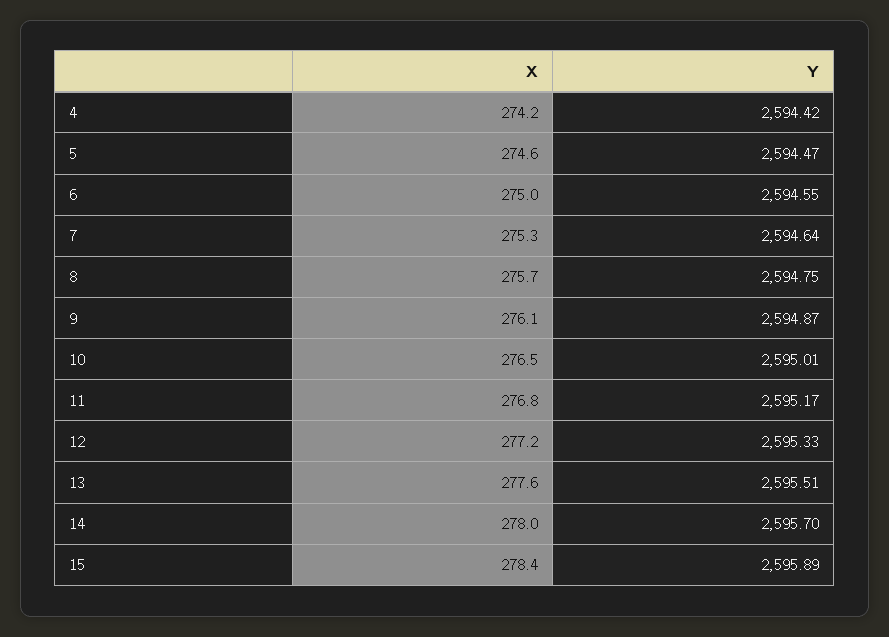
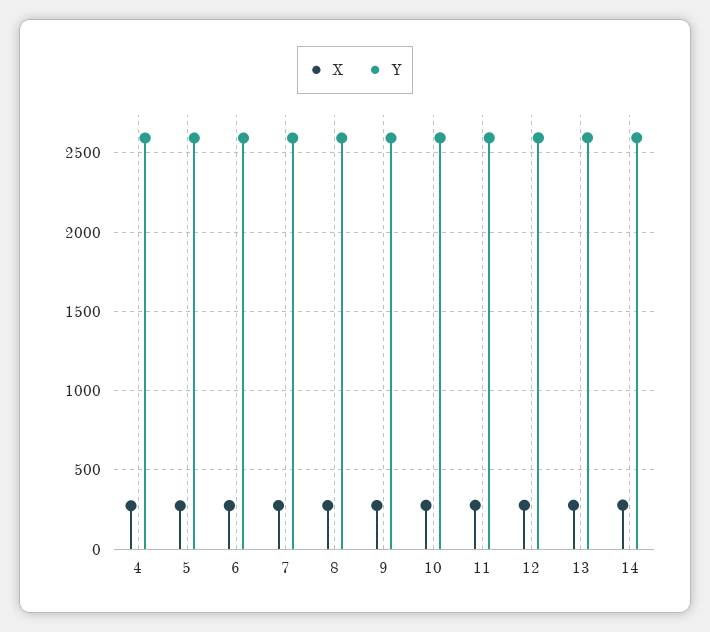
X, 15: 278.4 -> none
Y, 15: 2595.89 -> none

